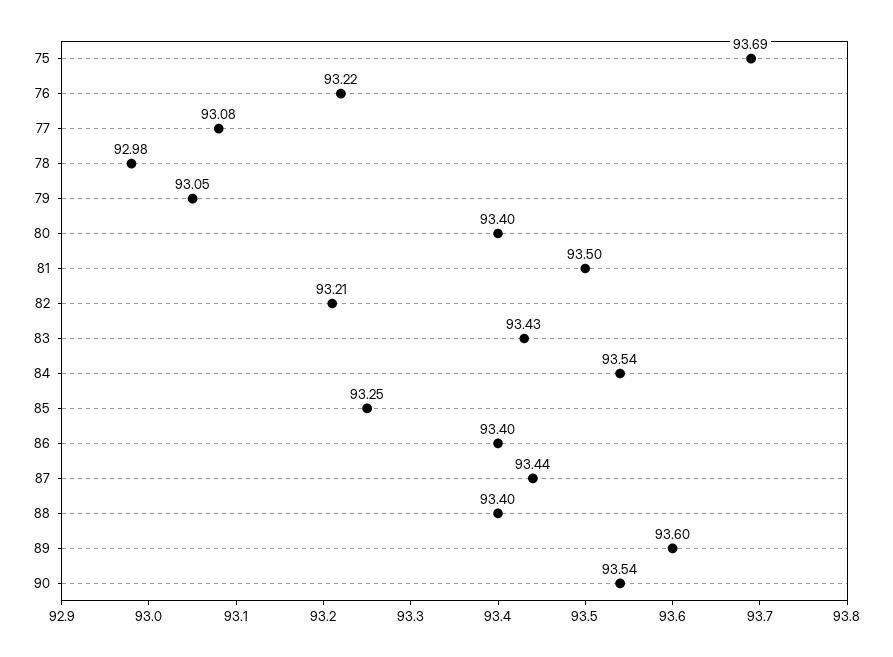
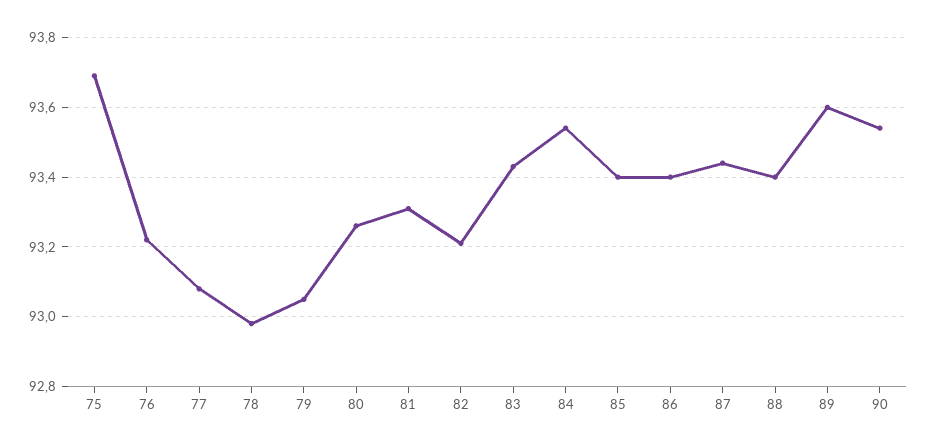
80: 93.4 -> 93.25
81: 93.5 -> 93.3
85: 93.25 -> 93.4

